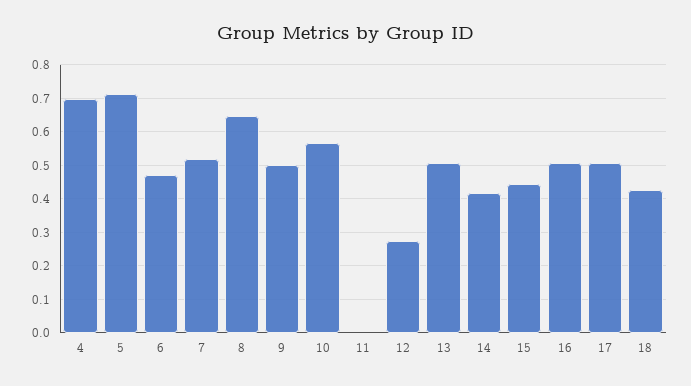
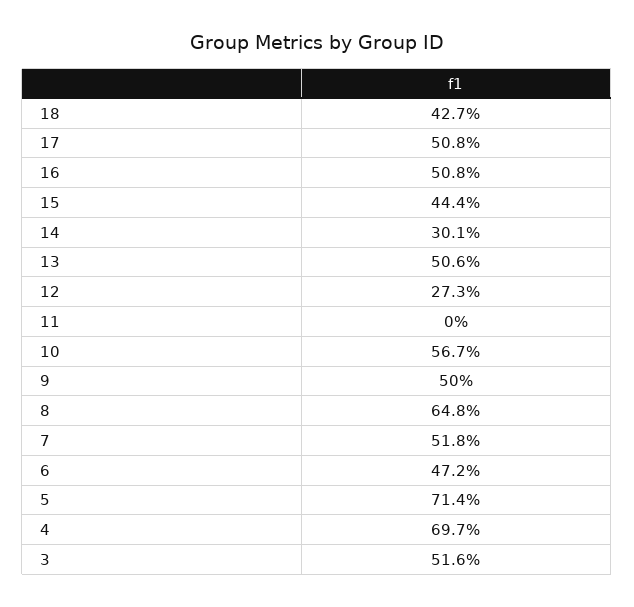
14: 0.42 -> 0.301
3: none -> 0.516

